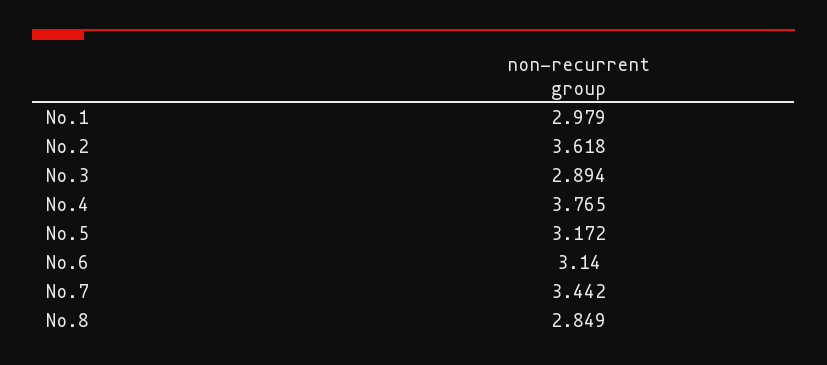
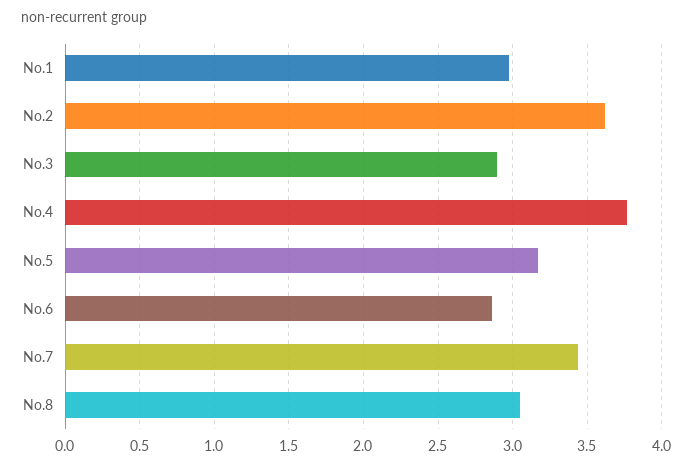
No.6: 3.14 -> 2.85
No.8: 2.849 -> 3.05

